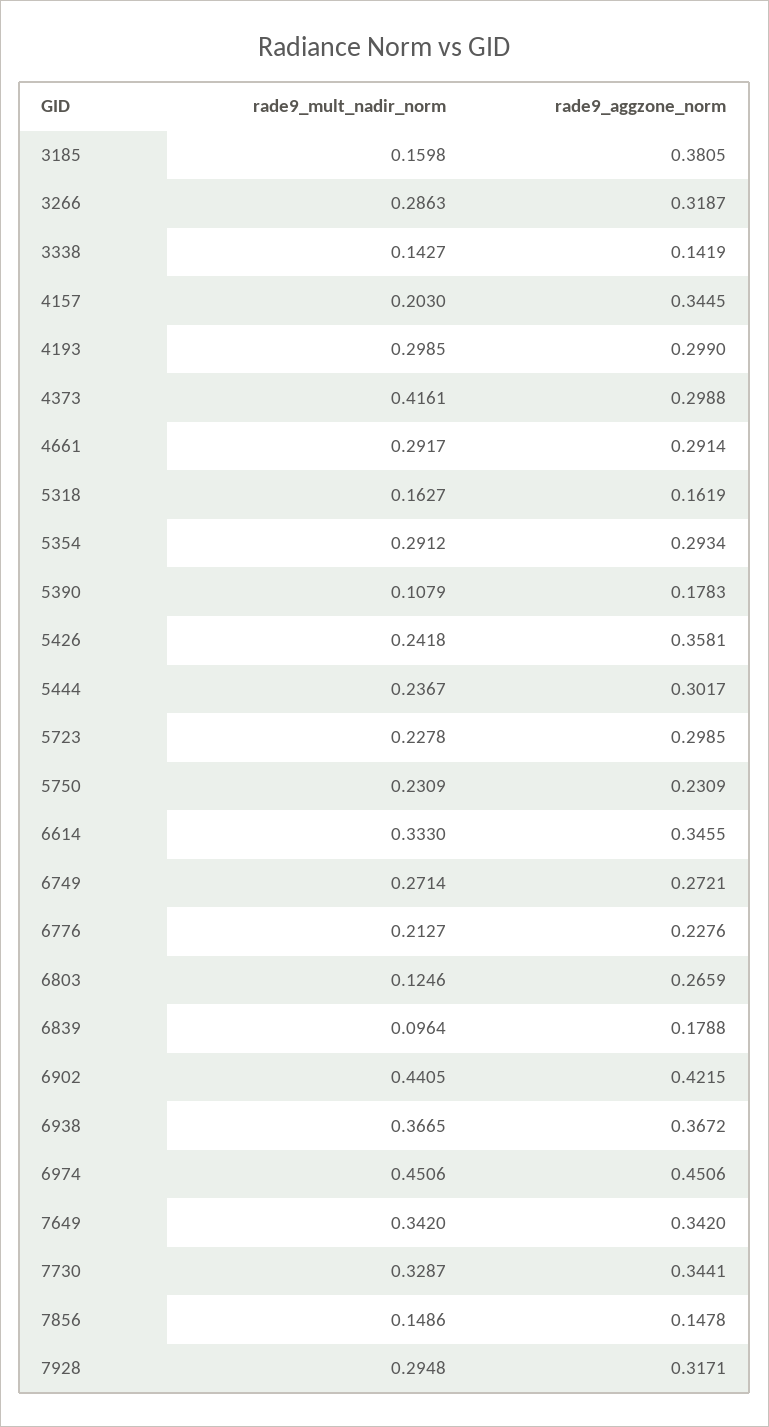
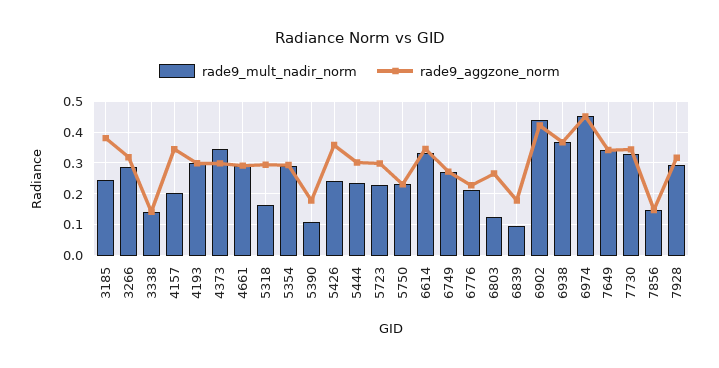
rade9_mult_nadir_norm, 3185: 0.1598 -> 0.24
rade9_mult_nadir_norm, 4373: 0.4161 -> 0.34
rade9_aggzone_norm, 5318: 0.1619 -> 0.3

